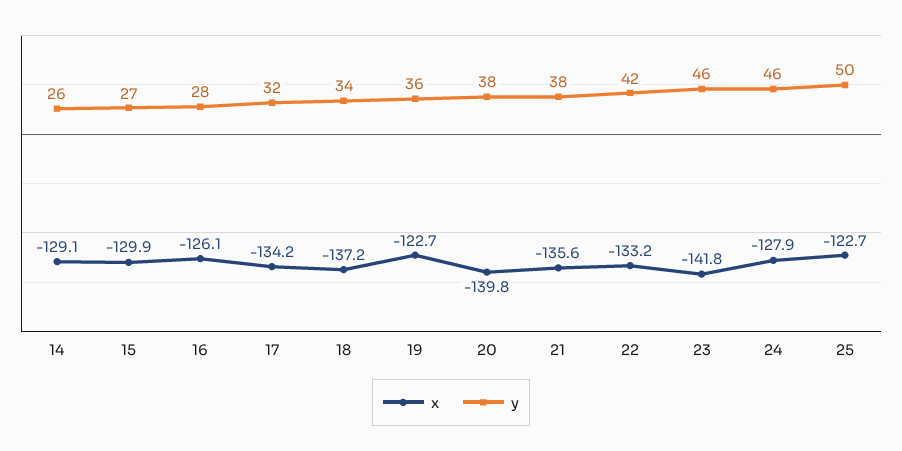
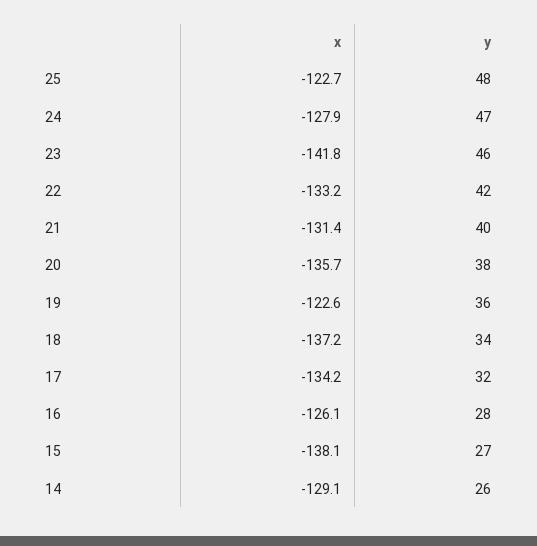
x, 15: -129.9 -> -138.1
x, 19: -122.7 -> -122.6
x, 20: -139.8 -> -135.7
x, 21: -135.6 -> -131.4
y, 21: 38 -> 40
y, 24: 46 -> 47
y, 25: 50 -> 48

